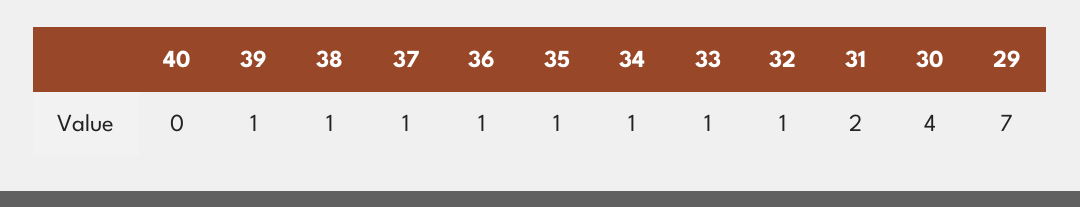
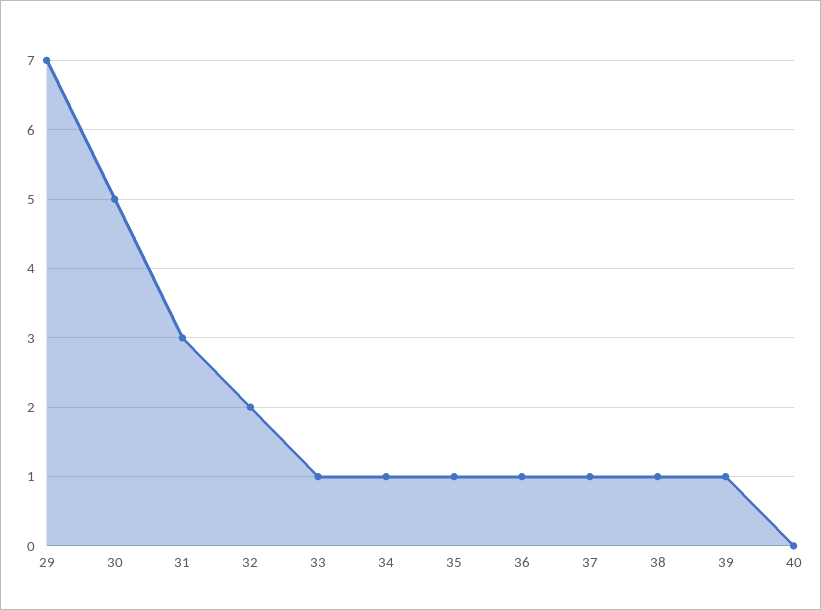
32: 1 -> 2
31: 2 -> 3
30: 4 -> 5

